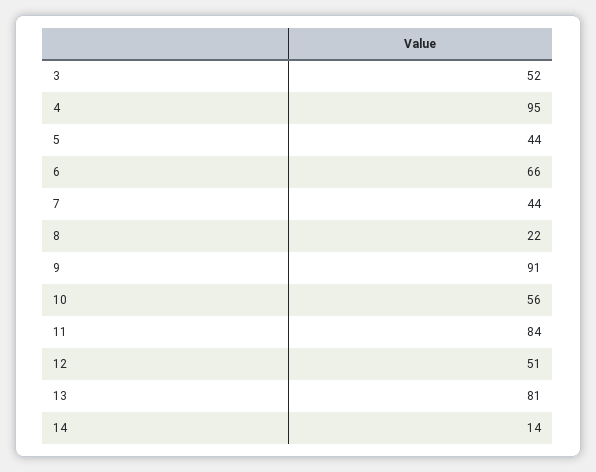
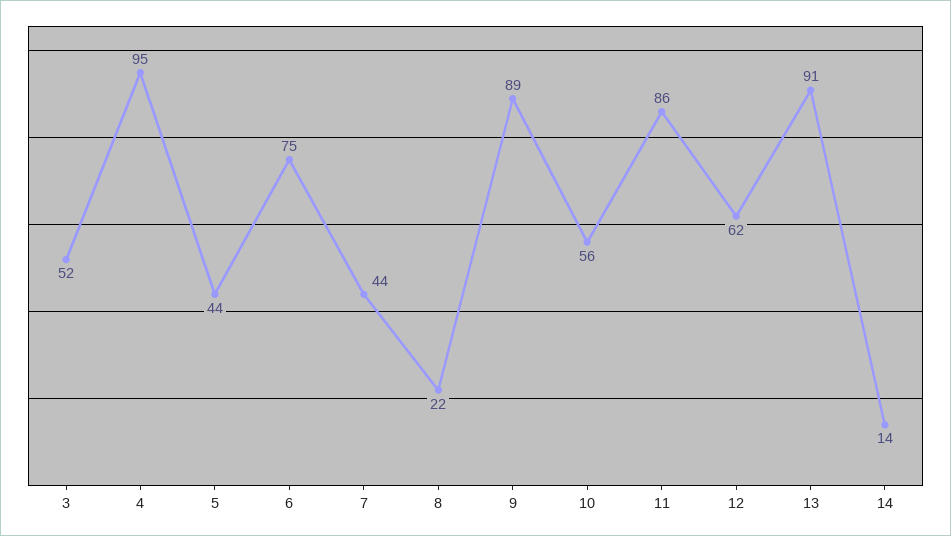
6: 66 -> 75
9: 91 -> 89
11: 84 -> 86
12: 51 -> 62
13: 81 -> 91

